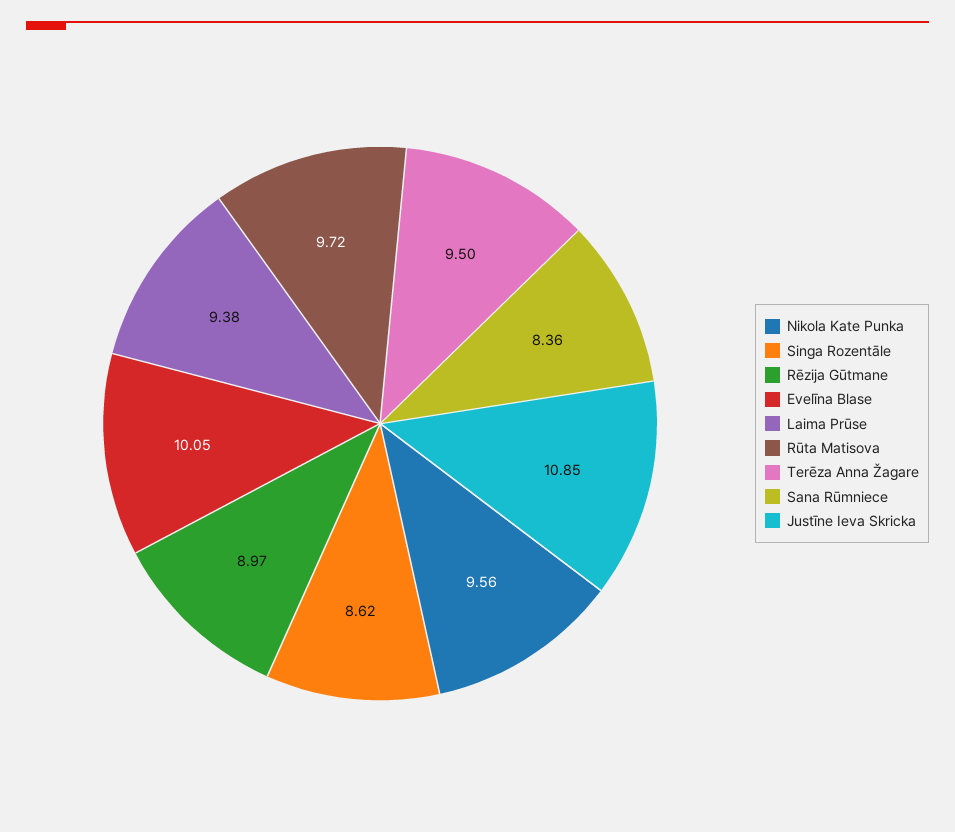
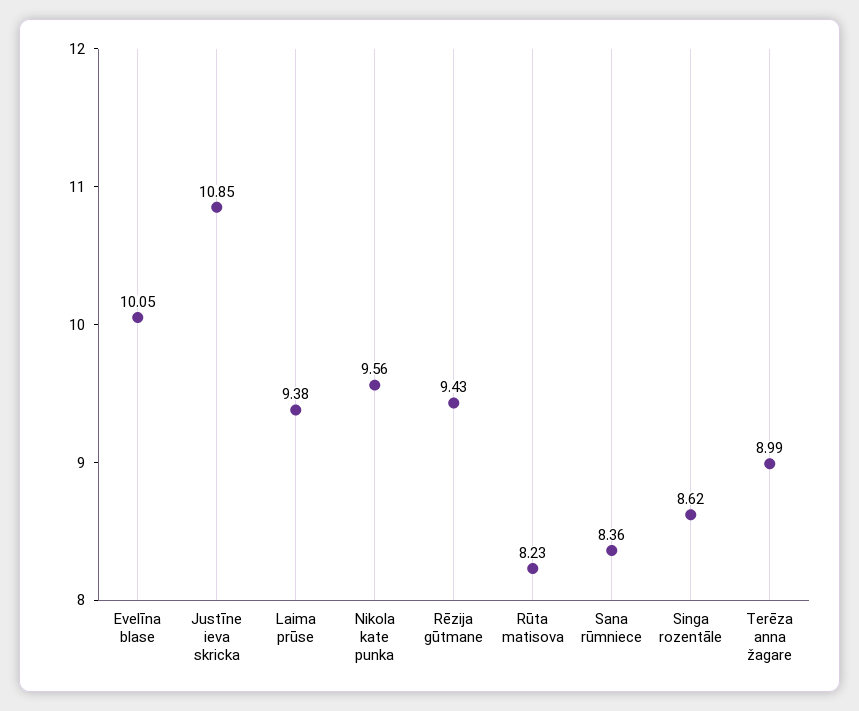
Rēzija Gūtmane: 8.97 -> 9.43
Rūta Matisova: 9.72 -> 8.23
Terēza Anna Žagare: 9.5 -> 8.99

